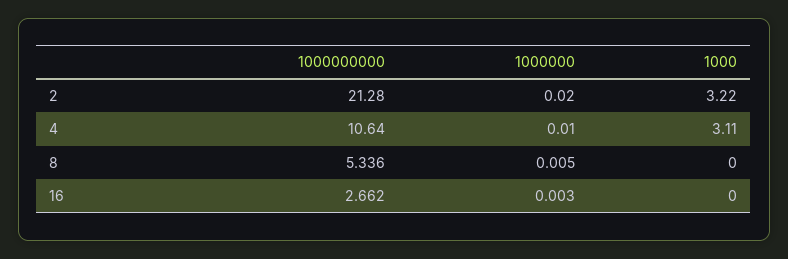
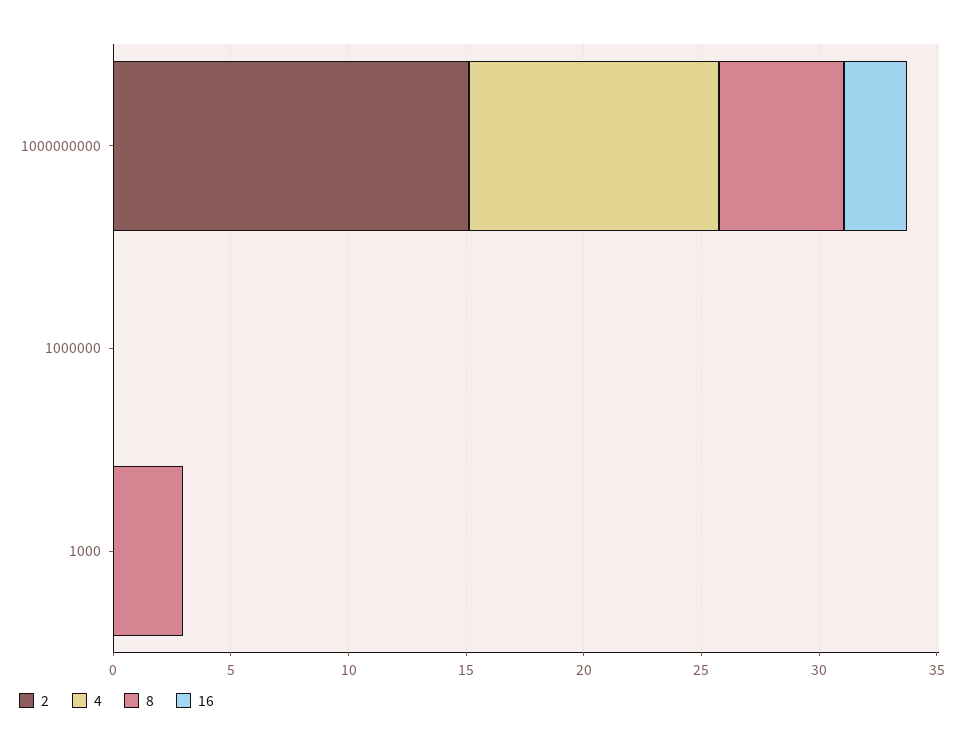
2, 1000000000: 21.28 -> 15
2, 1000: 3.22 -> 0
4, 1000: 3.11 -> 0
8, 1000: 0 -> 3

